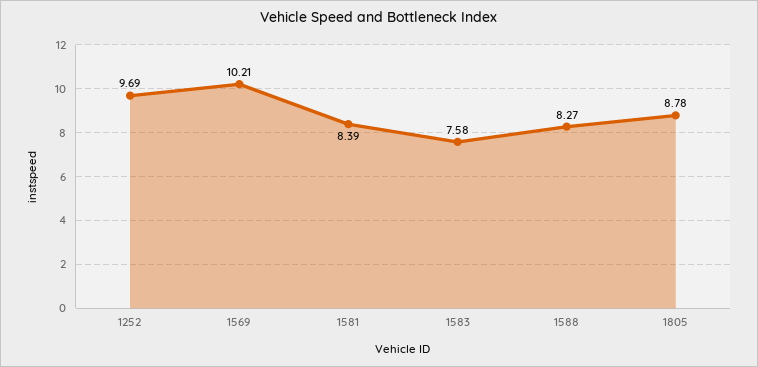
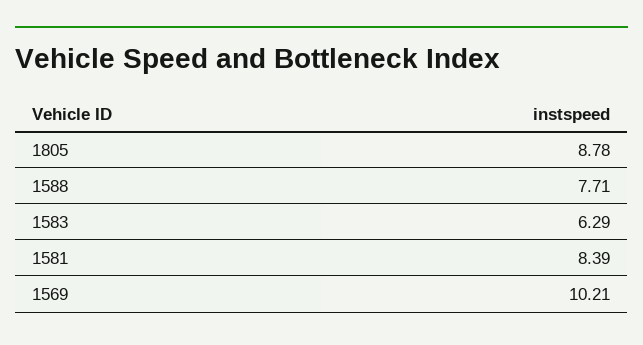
1252: 9.69 -> none
1583: 7.58 -> 6.29
1588: 8.27 -> 7.71

